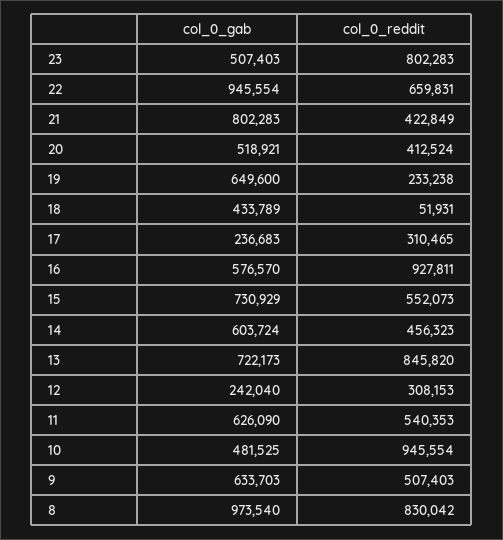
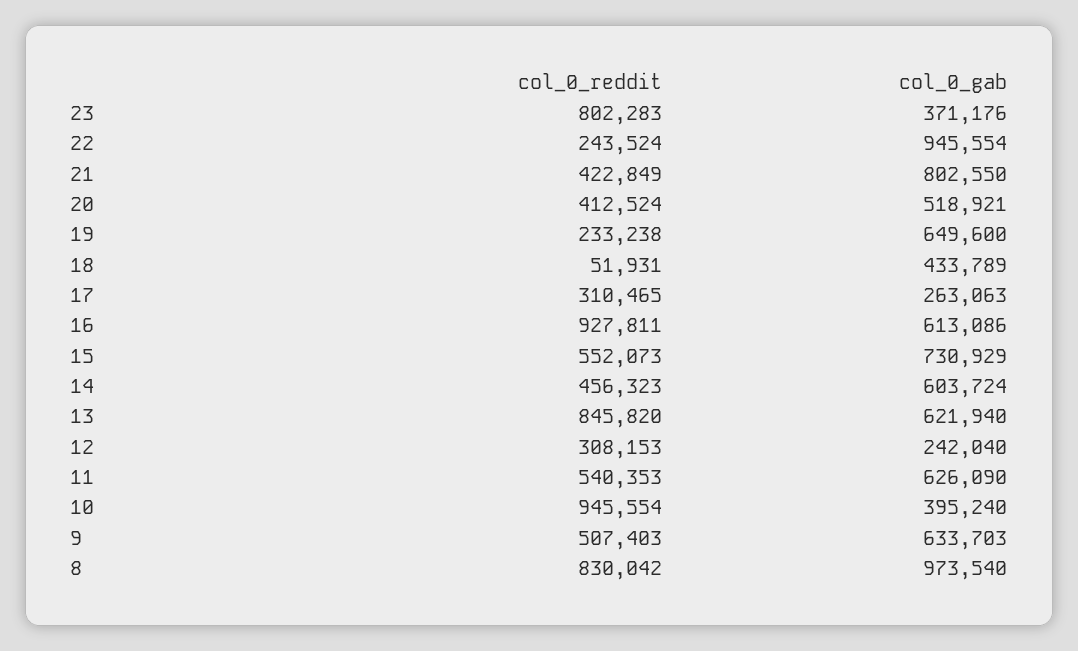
col_0_gab, 23: 507403 -> 371176
col_0_reddit, 22: 659831 -> 243524
col_0_gab, 21: 802283 -> 802550
col_0_gab, 17: 236683 -> 263063
col_0_gab, 16: 576570 -> 613086
col_0_gab, 13: 722173 -> 621940
col_0_gab, 10: 481525 -> 395240

